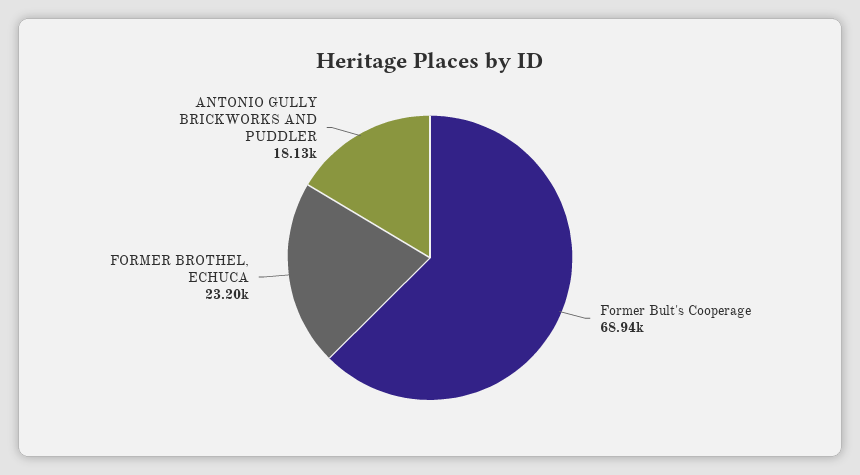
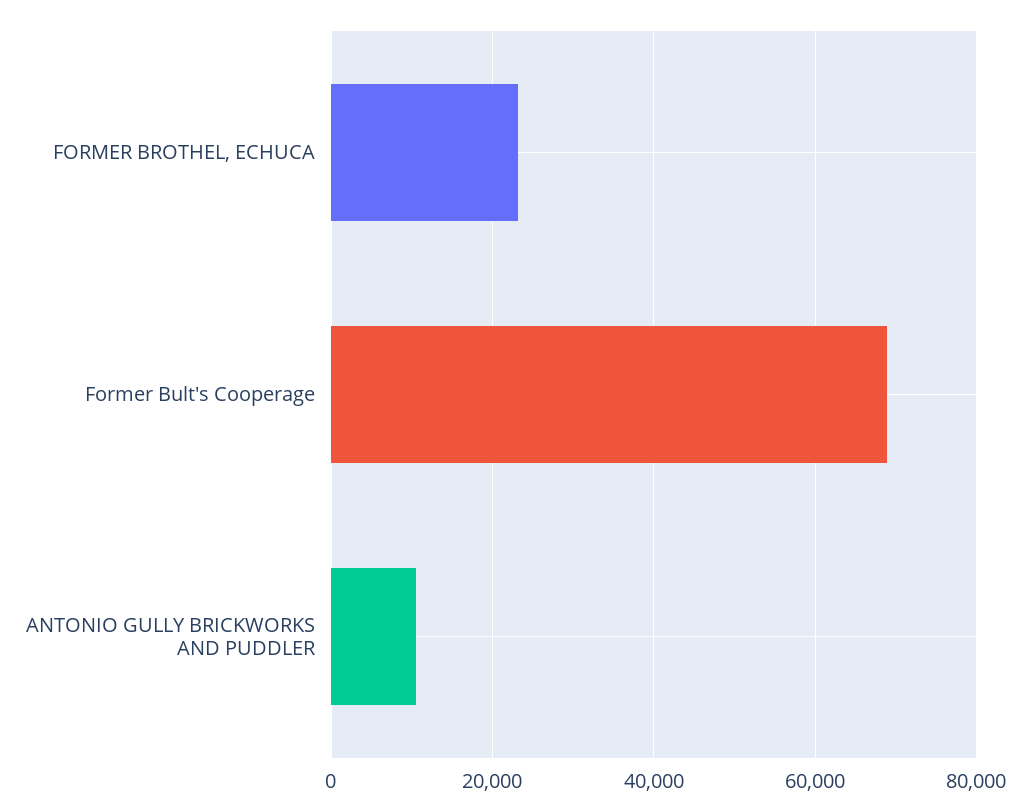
ANTONIO GULLY BRICKWORKS AND PUDDLER: 18130 -> 10000

